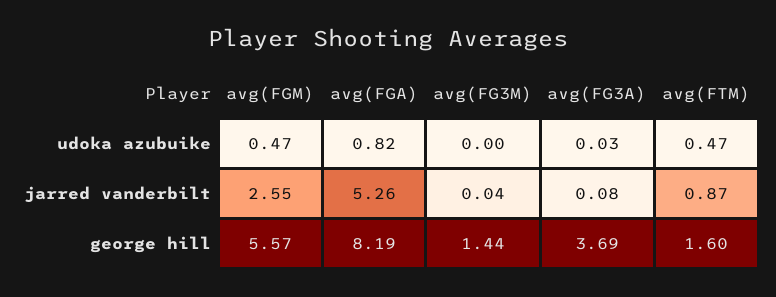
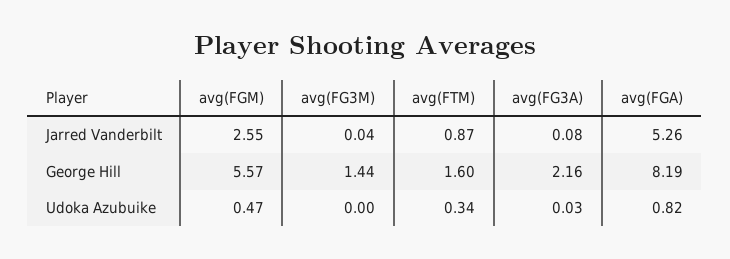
avg(FTM), udoka azubuike: 0.47 -> 0.34
avg(FG3A), george hill: 3.69 -> 2.16

